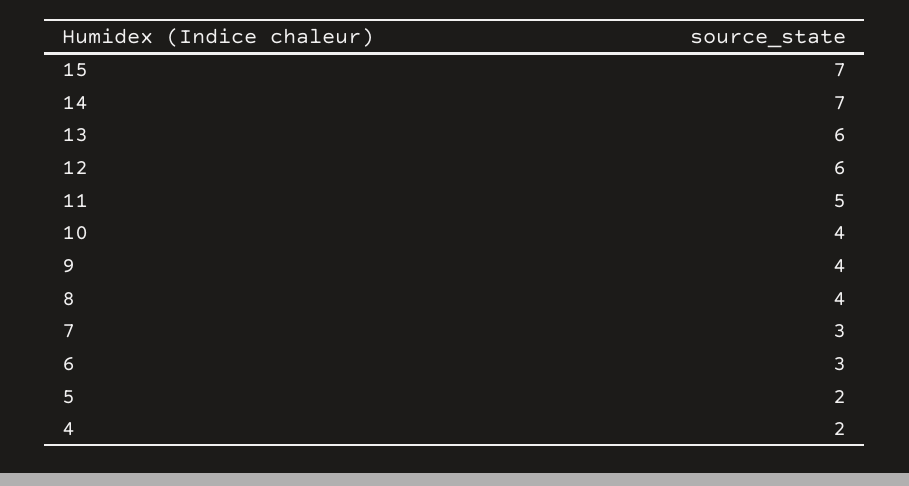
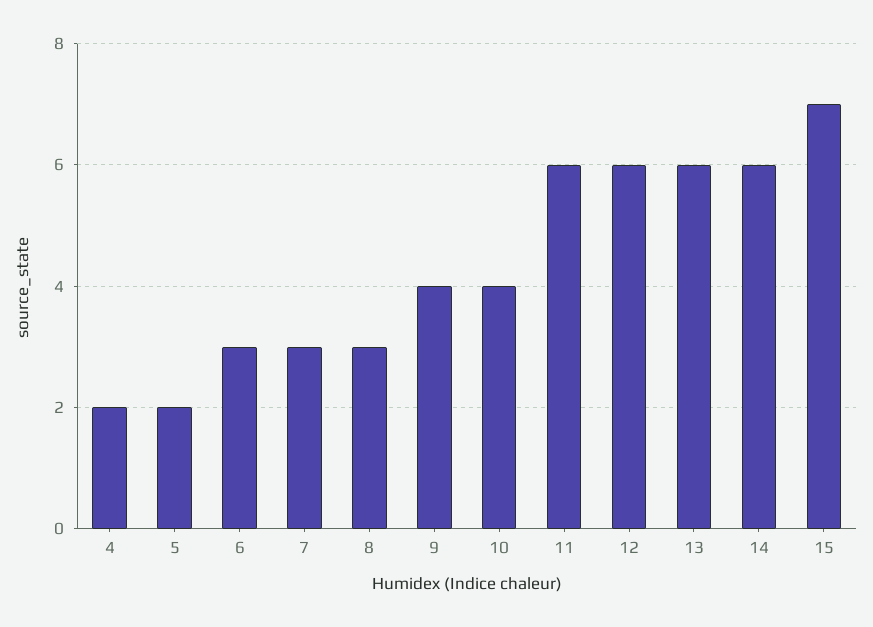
14: 7 -> 6
11: 5 -> 6
8: 4 -> 3

